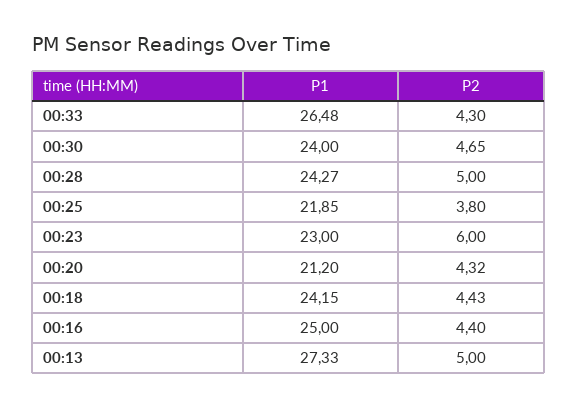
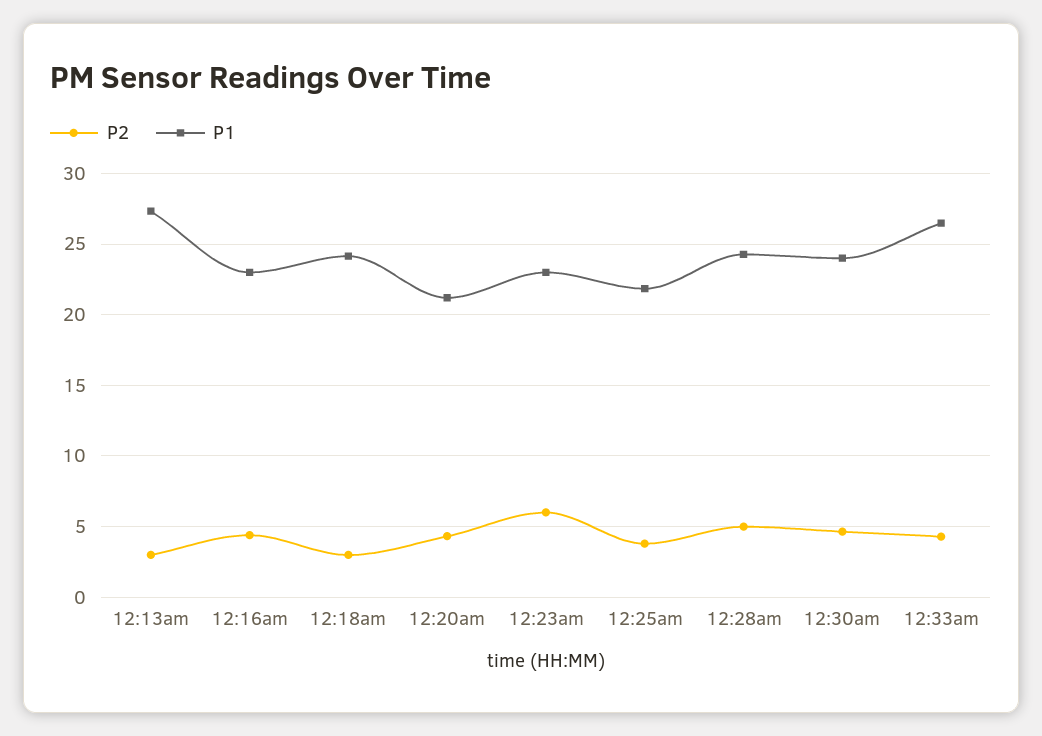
P2, 00:18: 4.43 -> 3
P1, 00:16: 25 -> 23
P2, 00:13: 5 -> 3

